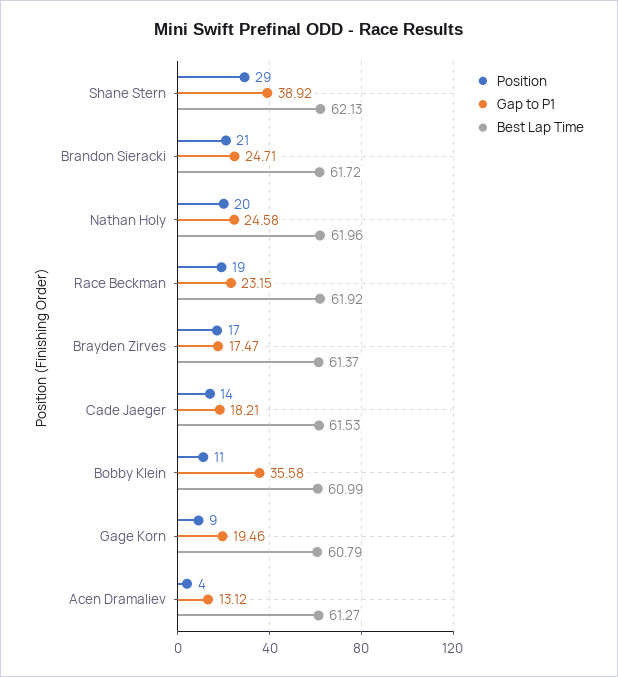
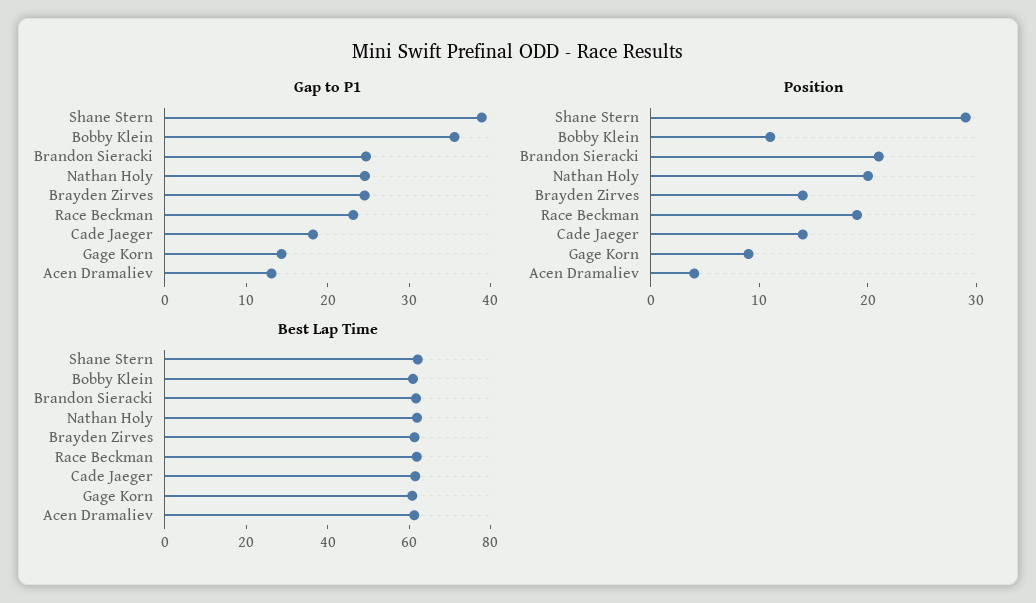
Position, Brayden Zirves: 17 -> 14
Gap to P1, Brayden Zirves: 17.47 -> 24
Gap to P1, Gage Korn: 19.46 -> 14

